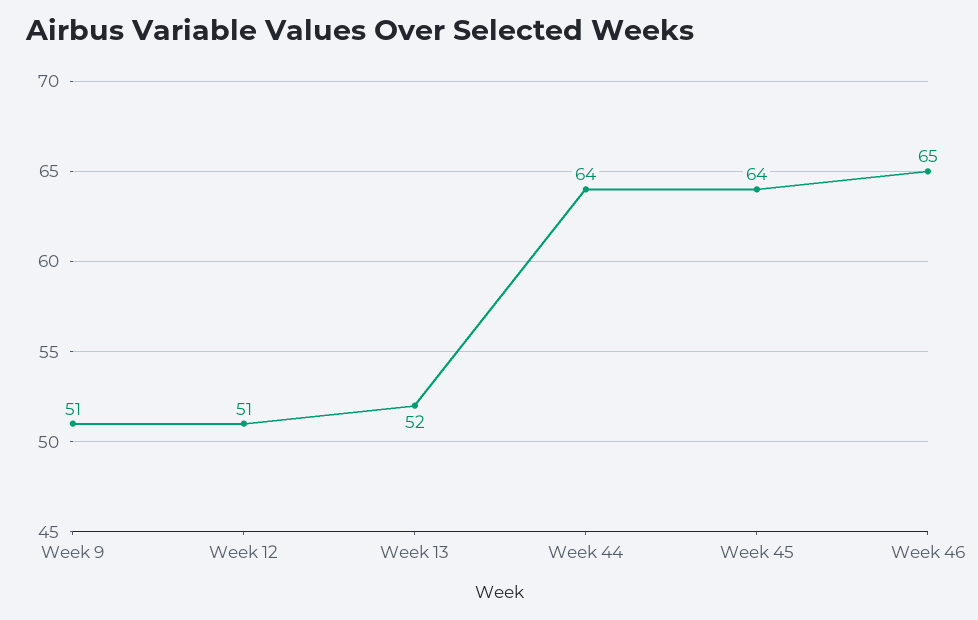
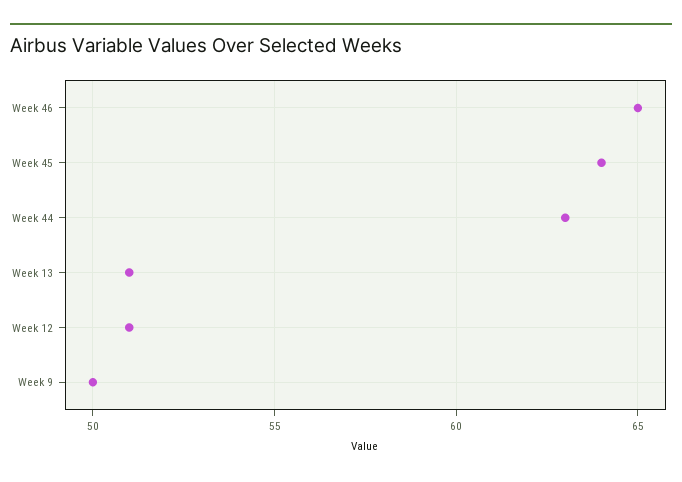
Week 9: 51 -> 50
Week 13: 52 -> 51
Week 44: 64 -> 63

